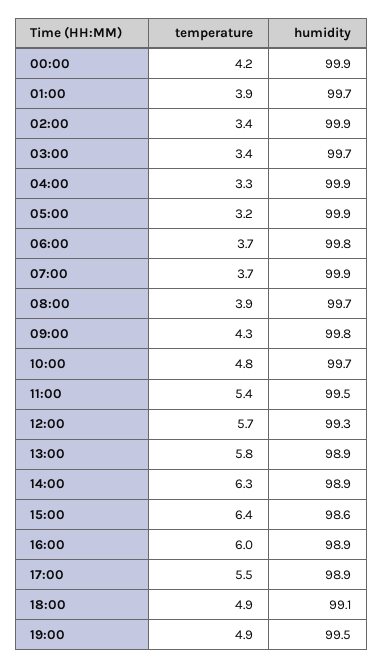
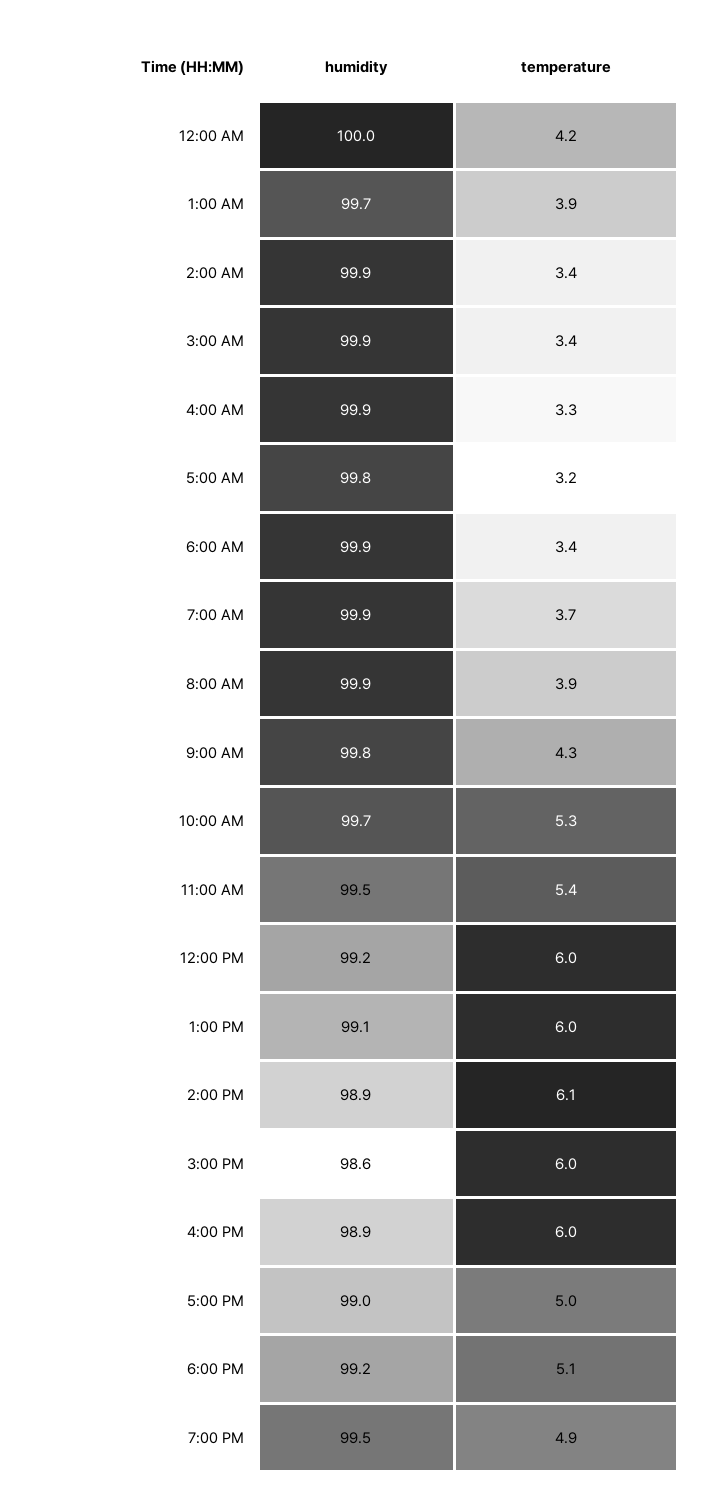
humidity, 00:00: 99.9 -> 100
humidity, 03:00: 99.7 -> 99.9
humidity, 05:00: 99.9 -> 99.8
temperature, 06:00: 3.7 -> 3.4
humidity, 06:00: 99.8 -> 99.9
humidity, 08:00: 99.7 -> 99.9
temperature, 10:00: 4.8 -> 5.3
temperature, 12:00: 5.7 -> 6
humidity, 12:00: 99.3 -> 99.2
temperature, 13:00: 5.8 -> 6
humidity, 13:00: 98.9 -> 99.1
temperature, 14:00: 6.3 -> 6.1
temperature, 15:00: 6.4 -> 6
temperature, 17:00: 5.5 -> 5
humidity, 17:00: 98.9 -> 99
temperature, 18:00: 4.9 -> 5.1
humidity, 18:00: 99.1 -> 99.2

